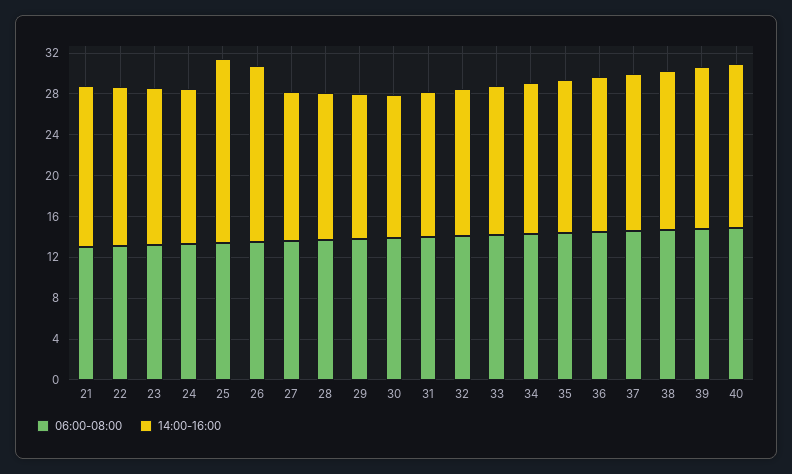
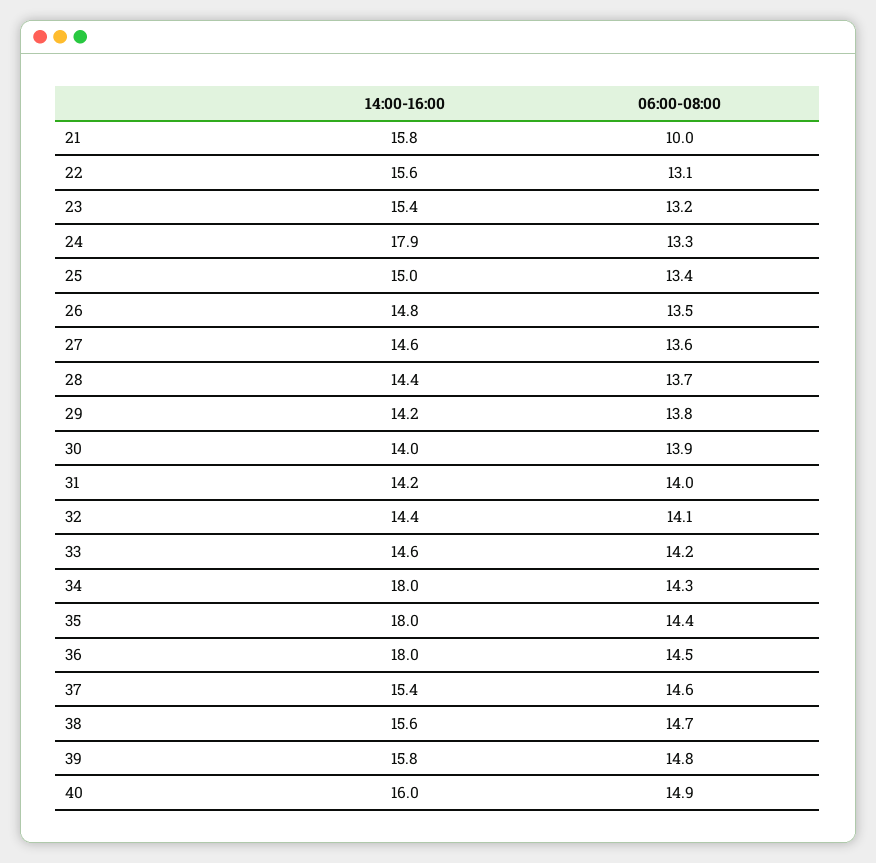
06:00-08:00, 21: 13 -> 10
14:00-16:00, 24: 15 -> 17.9
14:00-16:00, 25: 18 -> 15
14:00-16:00, 26: 17 -> 14.8
14:00-16:00, 34: 15 -> 18
14:00-16:00, 35: 15 -> 18
14:00-16:00, 36: 15 -> 18

